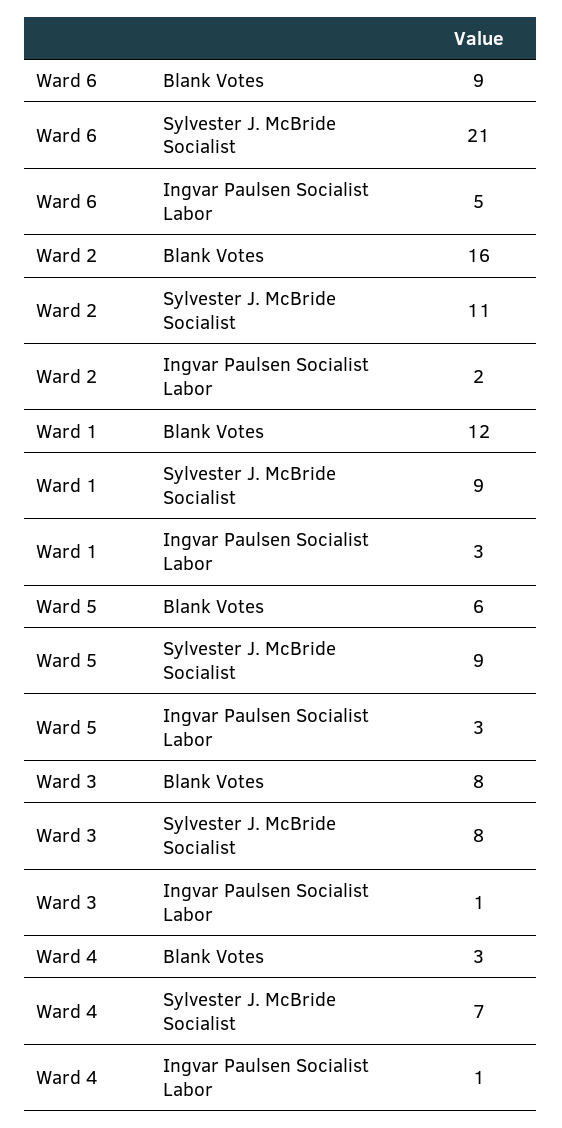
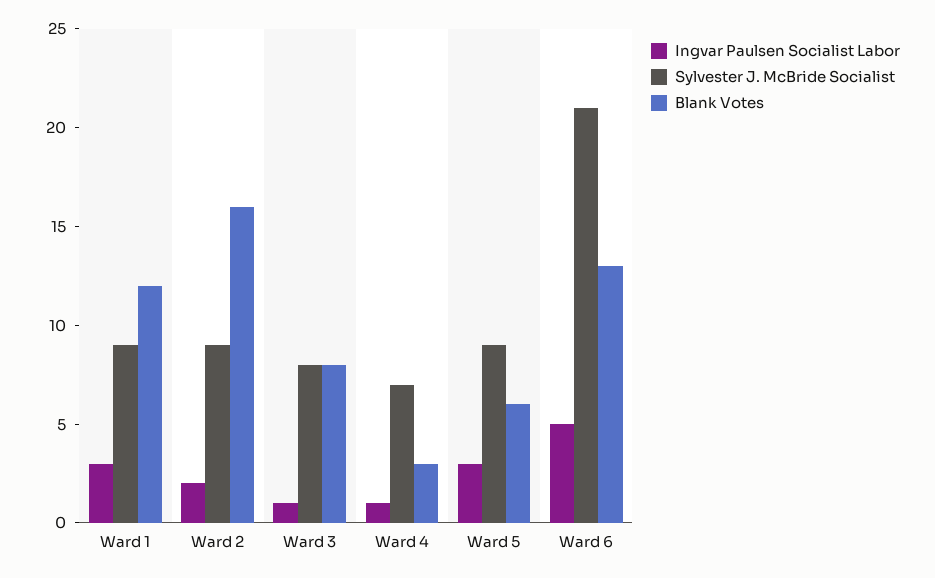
Blank Votes, Ward 6: 9 -> 13
Sylvester J. McBride Socialist, Ward 2: 11 -> 9

